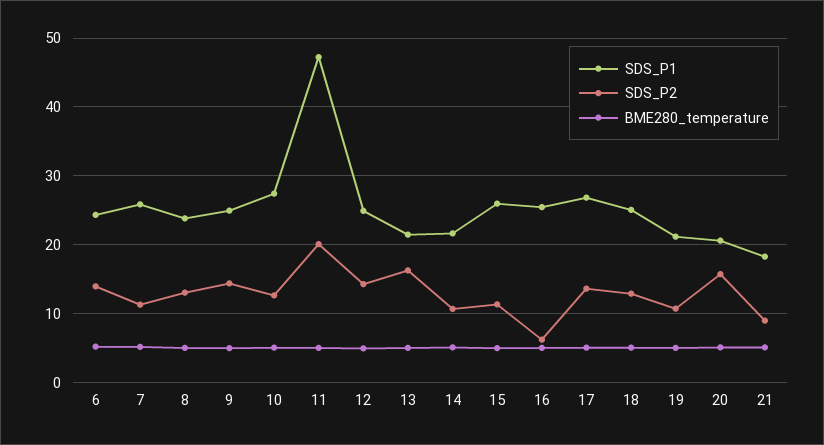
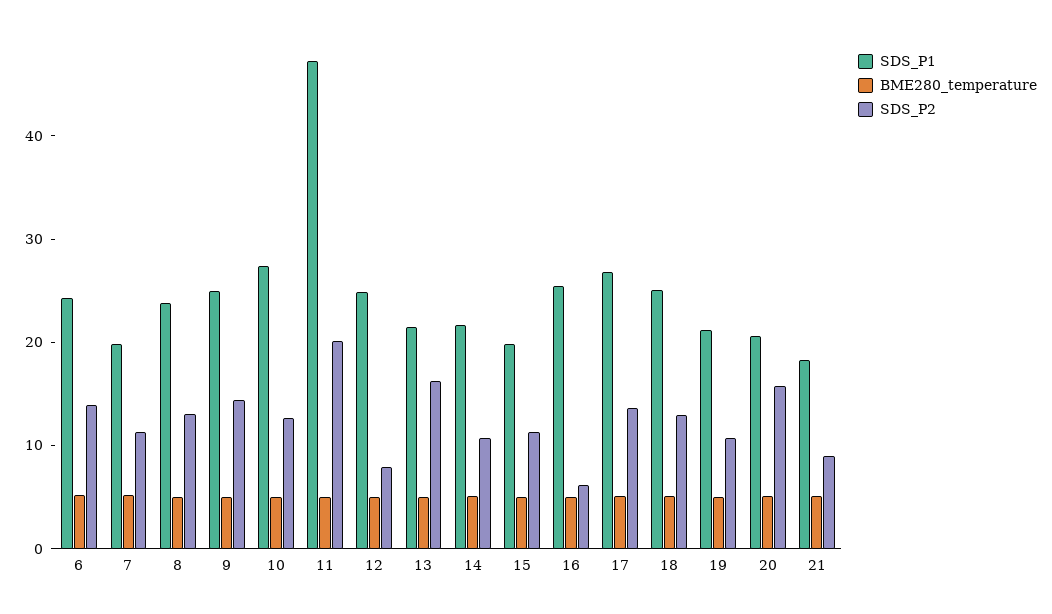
SDS_P1, 7: 26 -> 20
SDS_P2, 12: 14 -> 8
SDS_P1, 15: 26 -> 20

